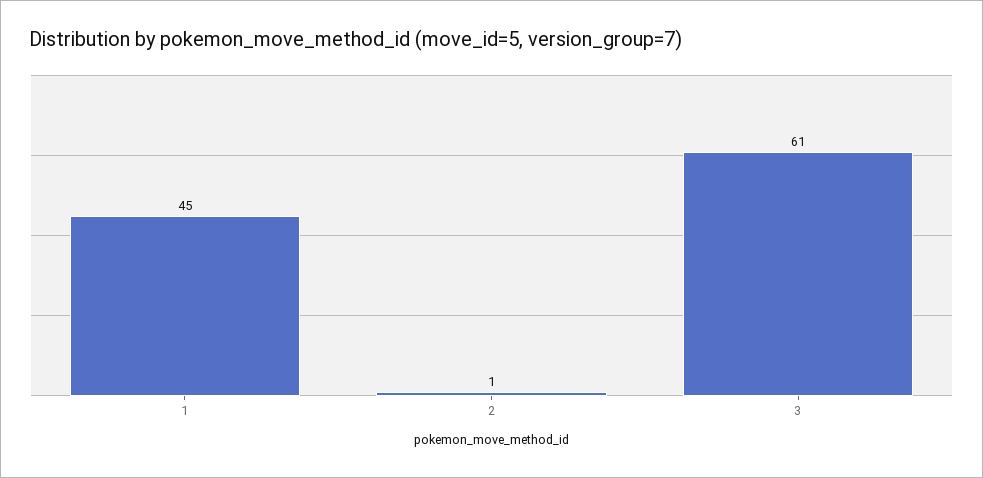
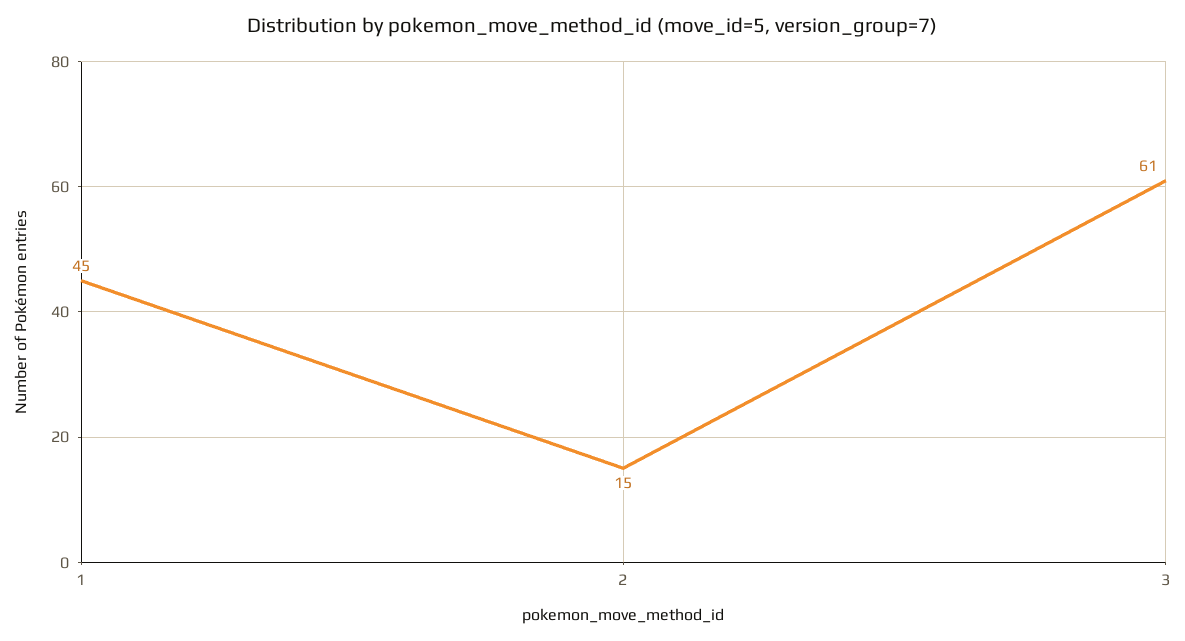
2: 1 -> 15

